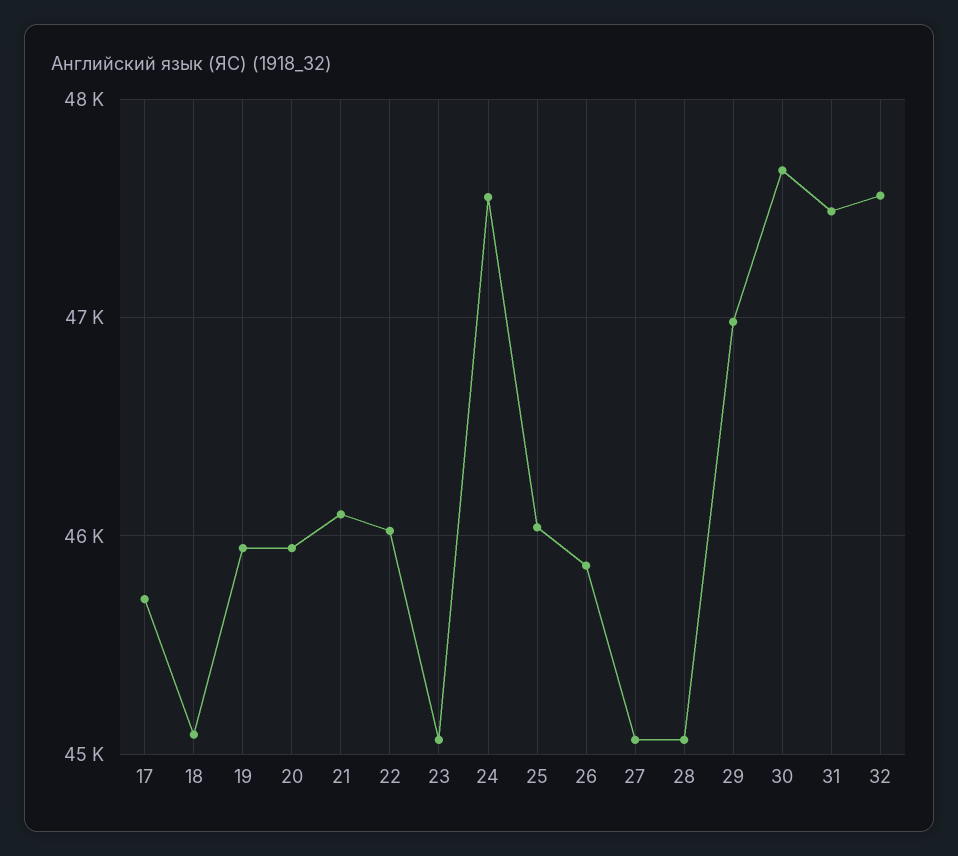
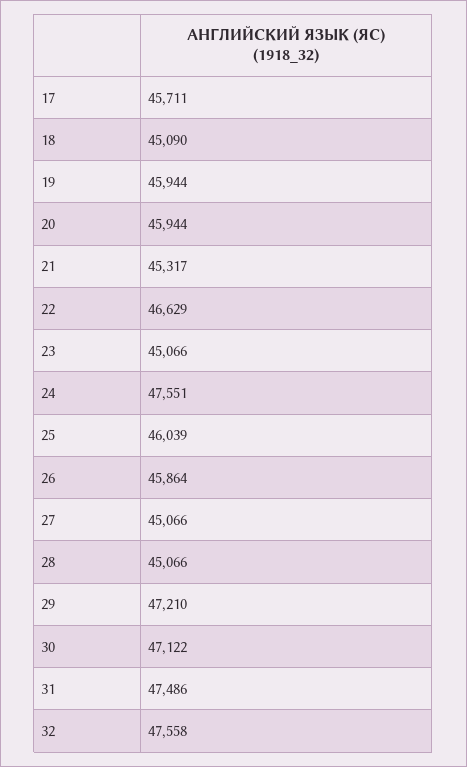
21: 46100 -> 45317
22: 46000 -> 46629
29: 47000 -> 47210
30: 47700 -> 47122

